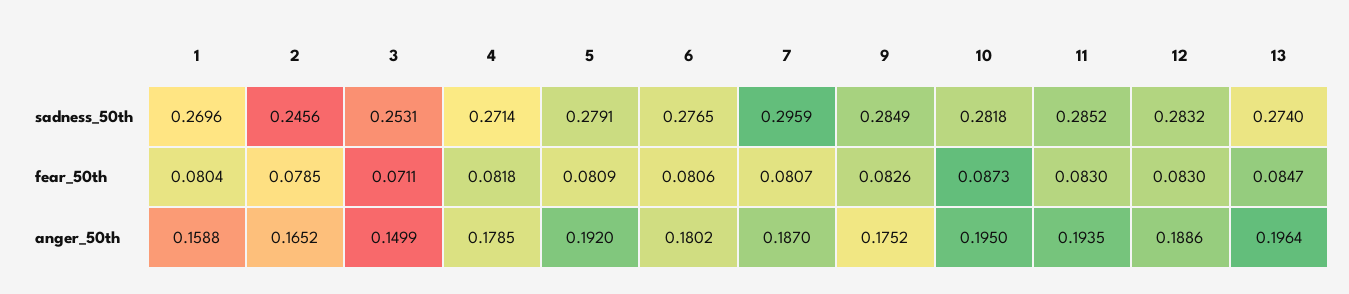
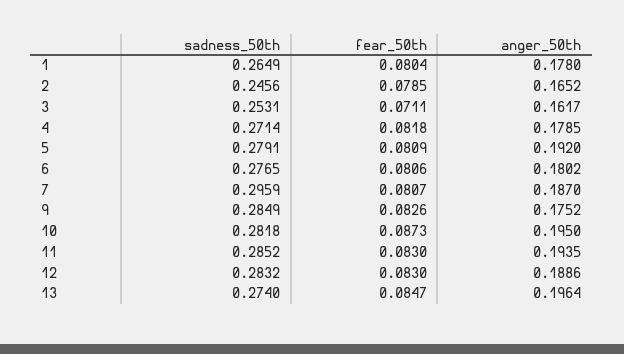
1, sadness_50th: 0.2696 -> 0.2649
1, anger_50th: 0.1588 -> 0.178
3, anger_50th: 0.1499 -> 0.1617

